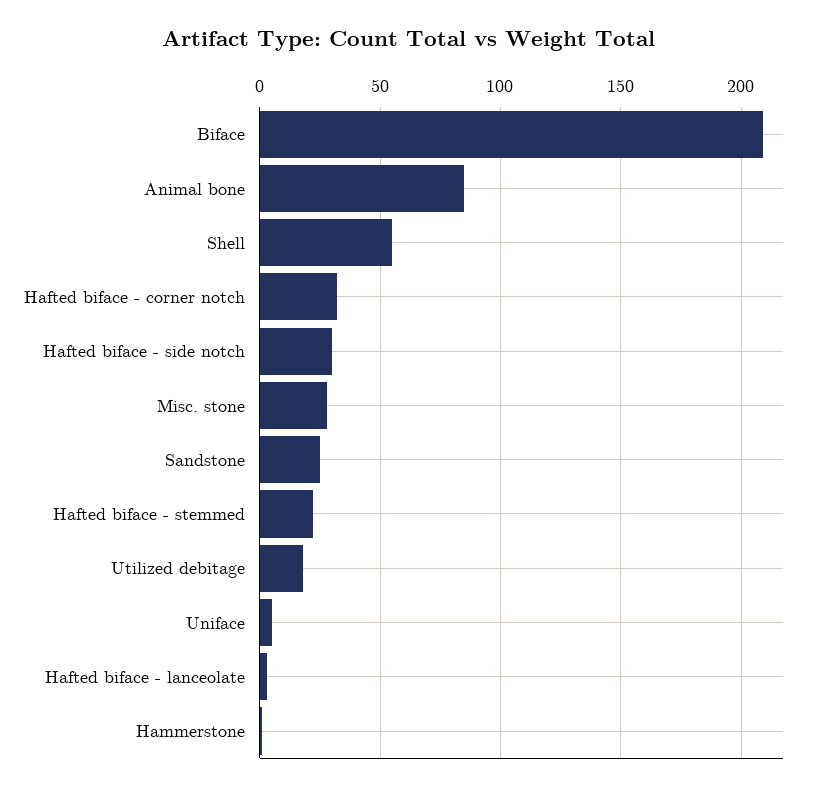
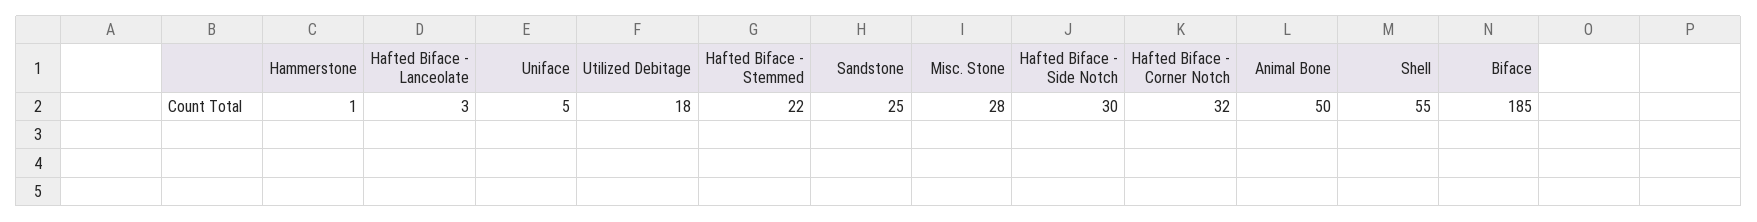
Biface: 210 -> 185
Animal bone: 85 -> 50

